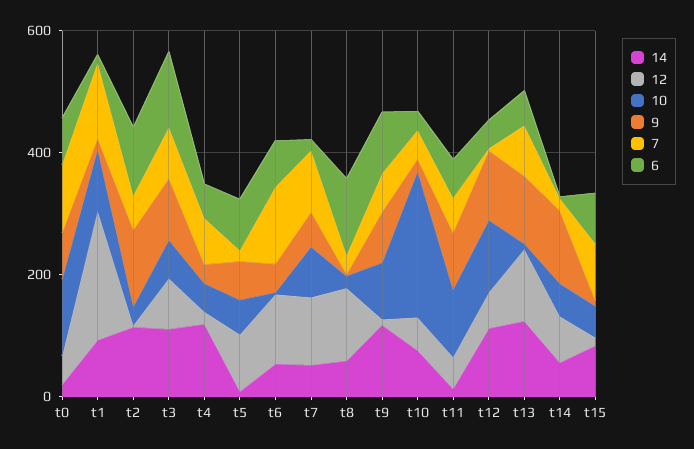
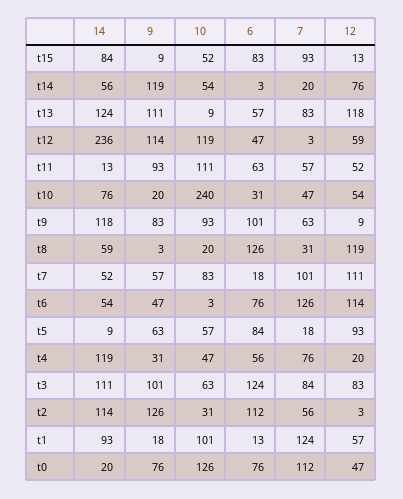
12, t1: 200 -> 57
14, t12: 100 -> 236

